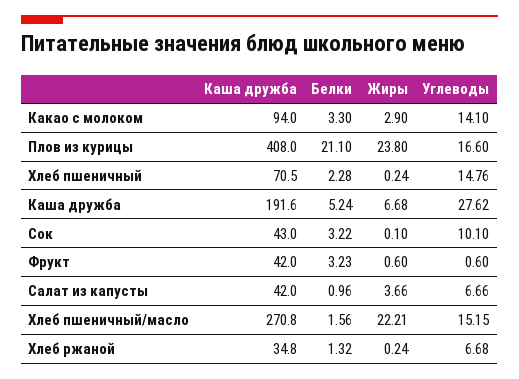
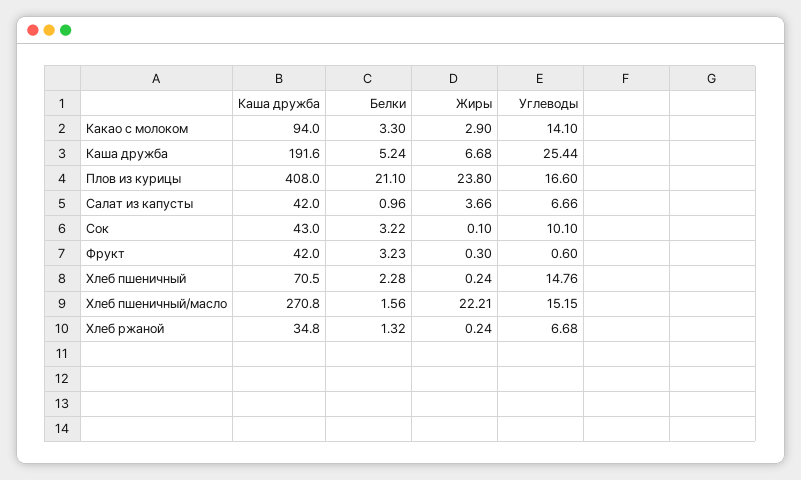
Углеводы, Каша дружба: 27.62 -> 25.44
Жиры, Фрукт: 0.6 -> 0.3

